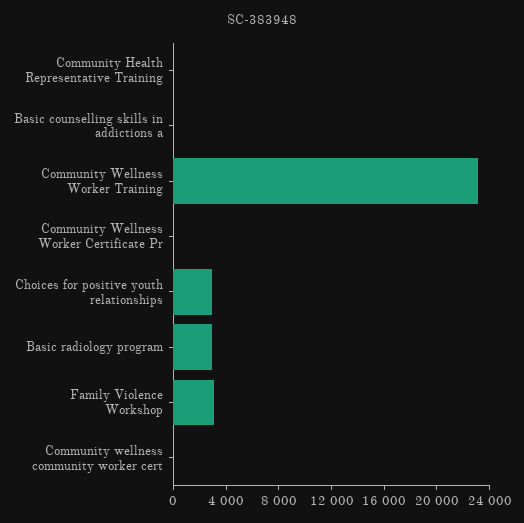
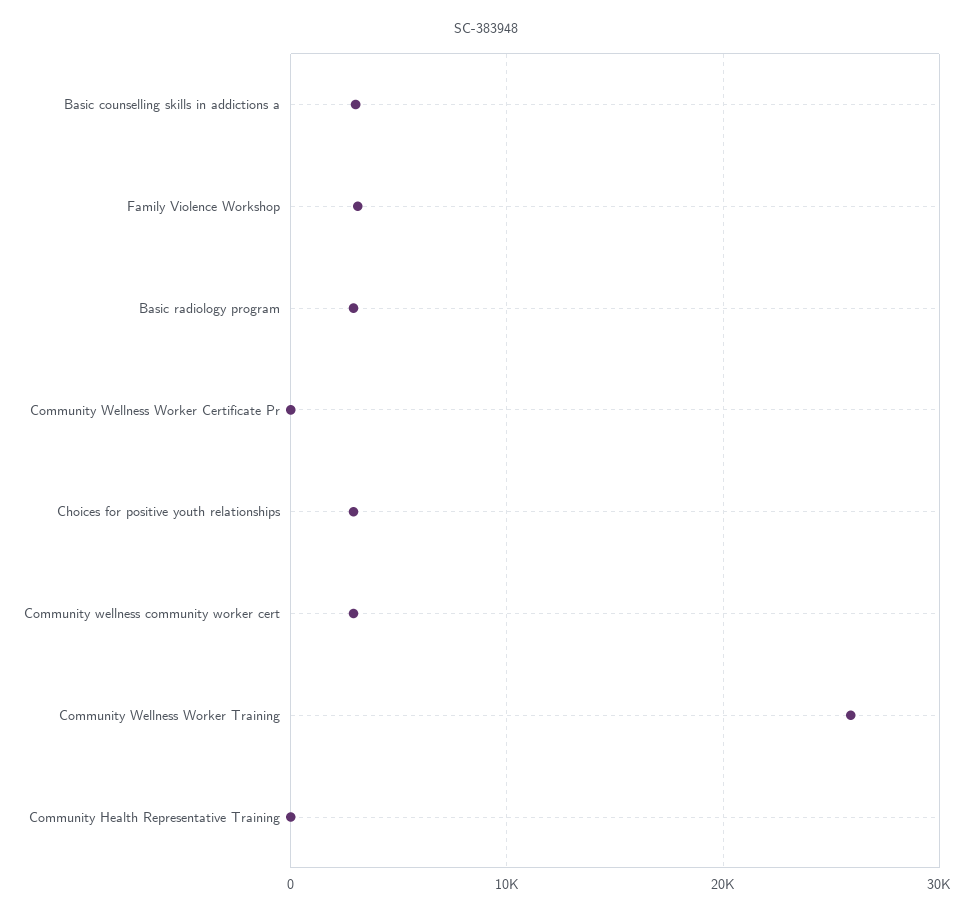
Basic counselling skills in addictions a: 0 -> 3000
Community Wellness Worker Training: 23000 -> 26000
Community wellness community worker cert: 0 -> 3000

